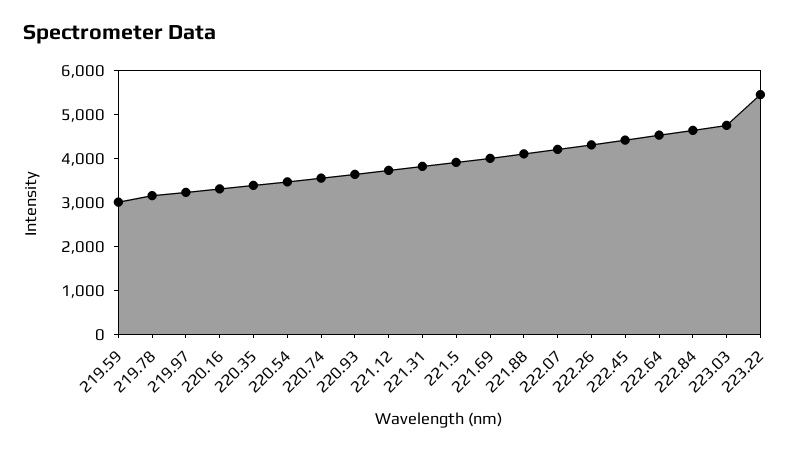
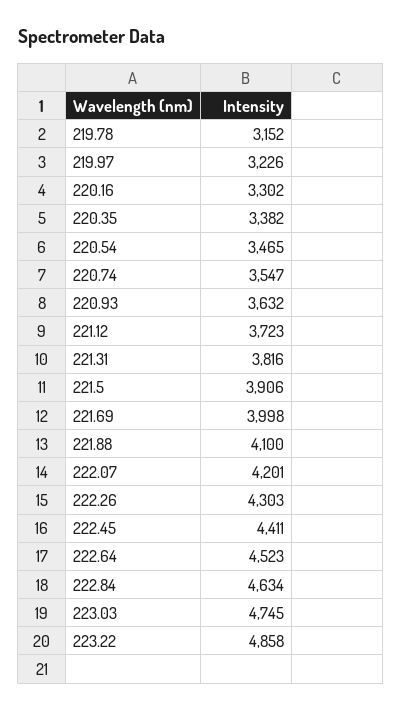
219.59: 3000 -> none
223.22: 5400 -> 4858

